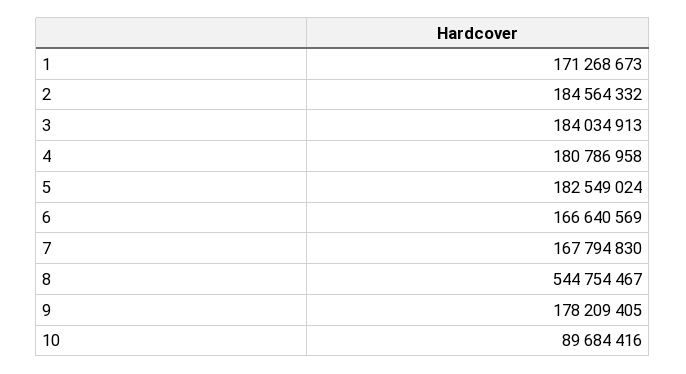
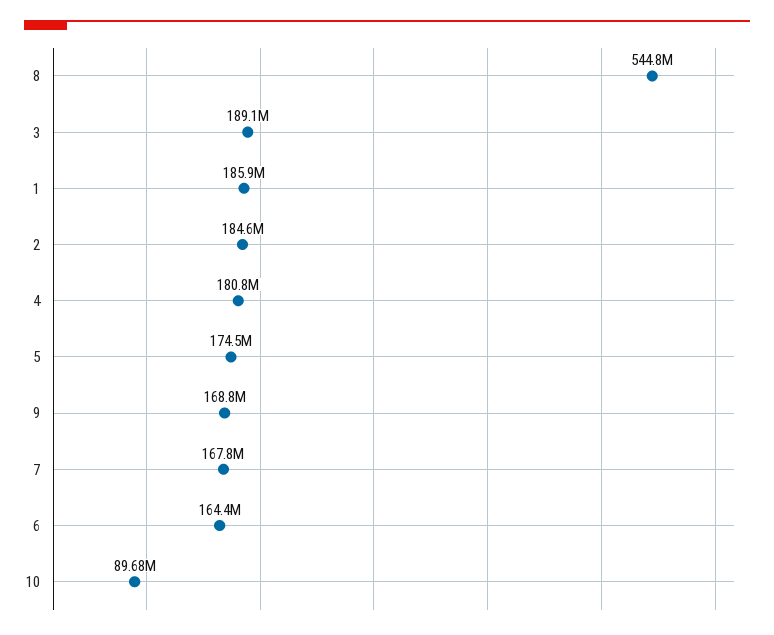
1: 171268673 -> 185900000
3: 184034913 -> 189100000
5: 182549024 -> 174500000
6: 166640569 -> 164400000
9: 178209405 -> 168800000

